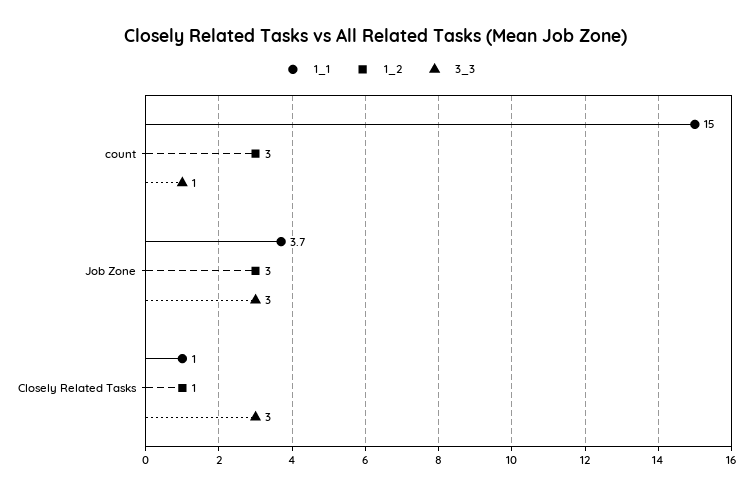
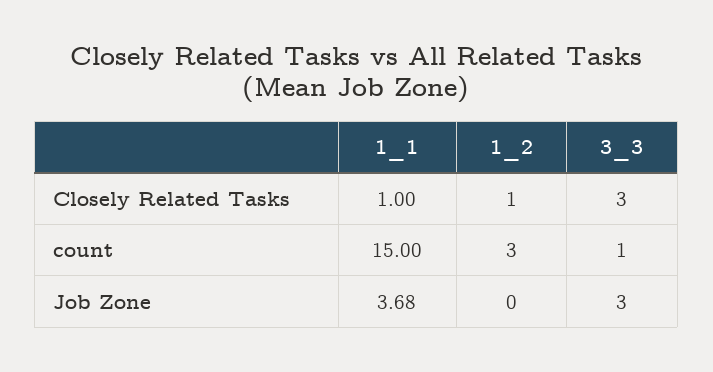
1_2, Job Zone: 3 -> 0

